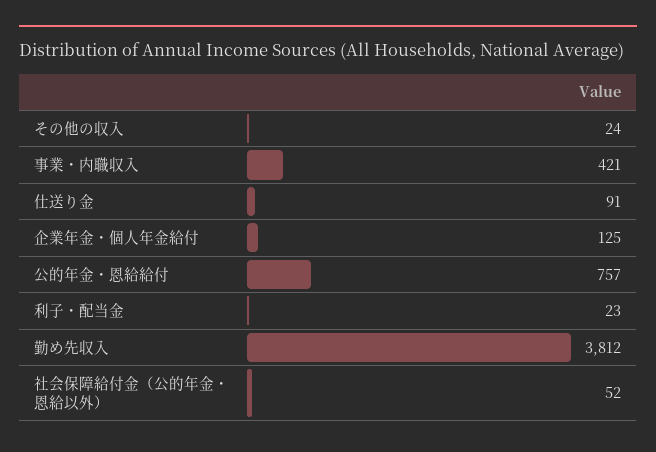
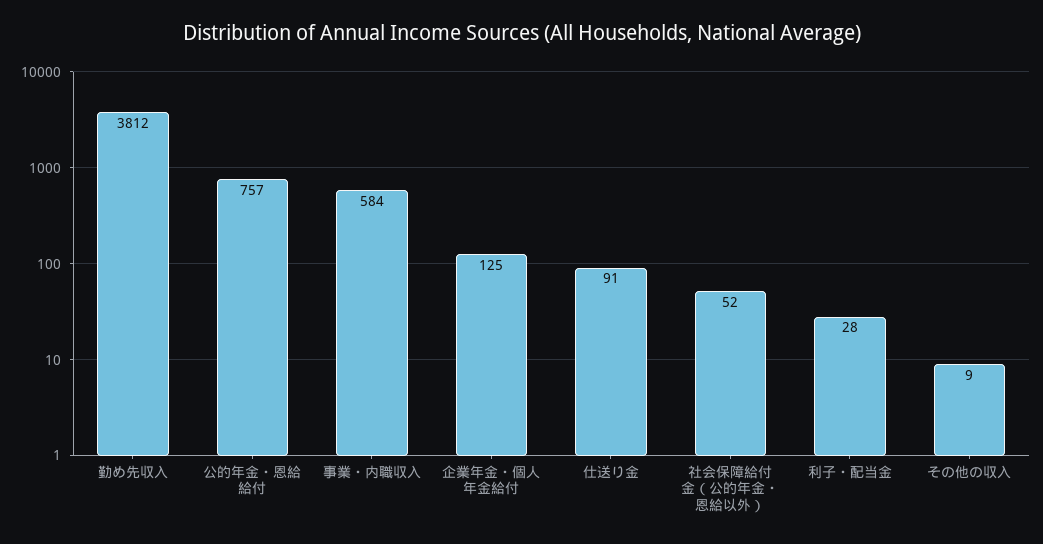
その他の収入: 24 -> 9
事業・内職収入: 421 -> 584
利子・配当金: 23 -> 28

